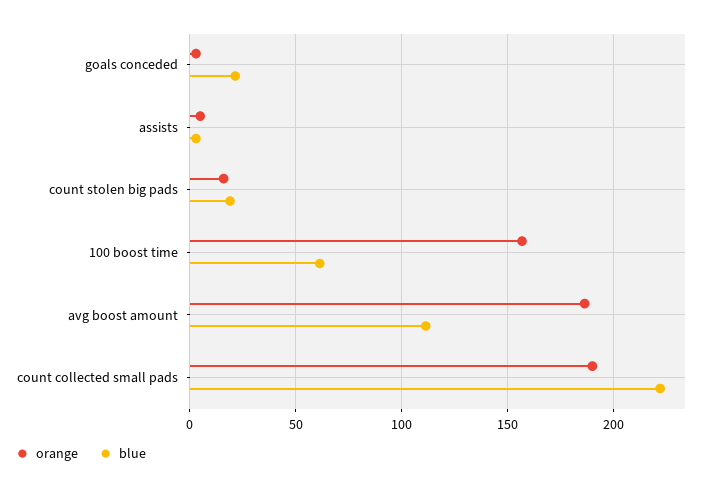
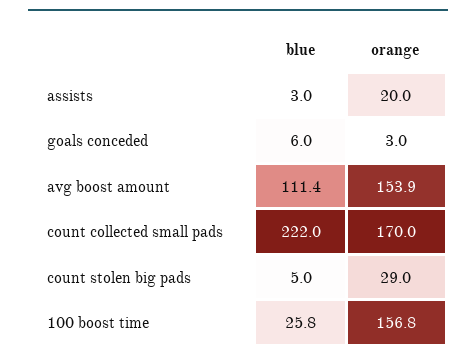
blue, goals conceded: 20 -> 6
orange, assists: 5 -> 20
orange, count stolen big pads: 15 -> 29
blue, count stolen big pads: 20 -> 5
blue, 100 boost time: 60 -> 25.8
orange, avg boost amount: 185 -> 153.9
orange, count collected small pads: 190 -> 170

